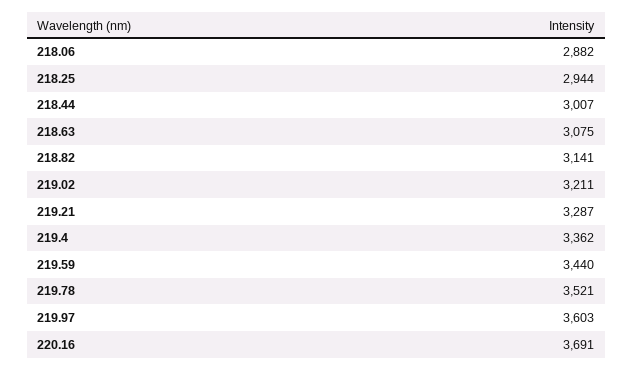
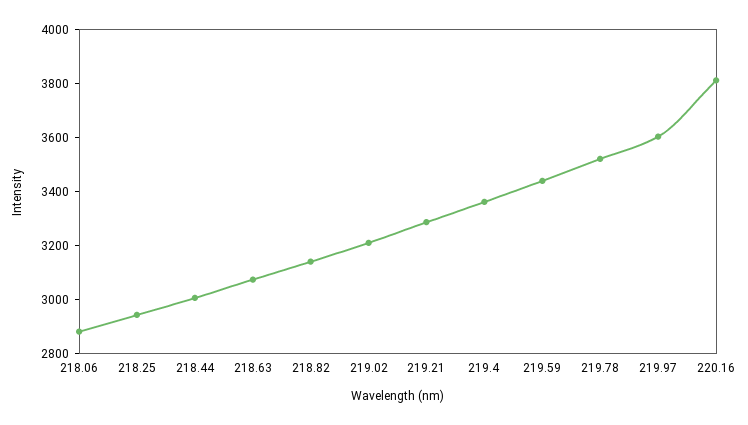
220.16: 3691 -> 3800

